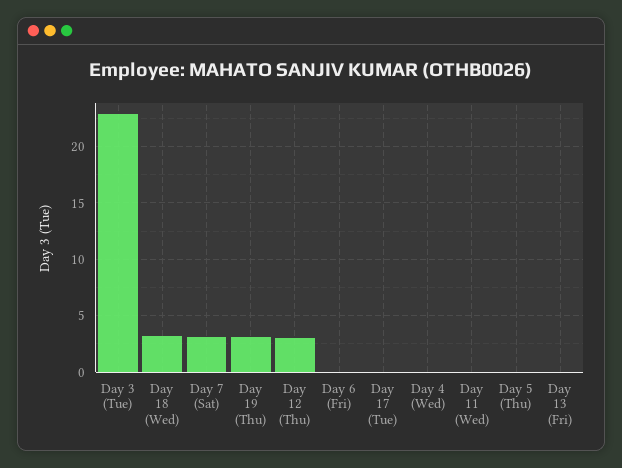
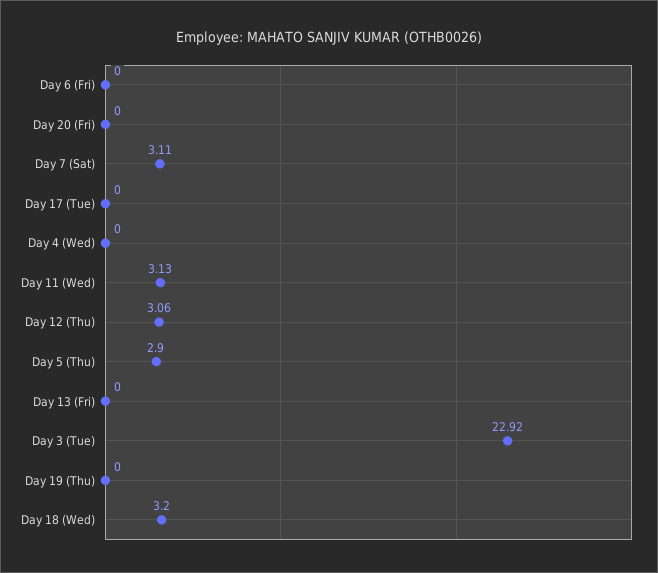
Day 19 (Thu): 3 -> 0
Day 11 (Wed): 0 -> 3.13
Day 5 (Thu): 0 -> 2.9
Day 20 (Fri): none -> 0

